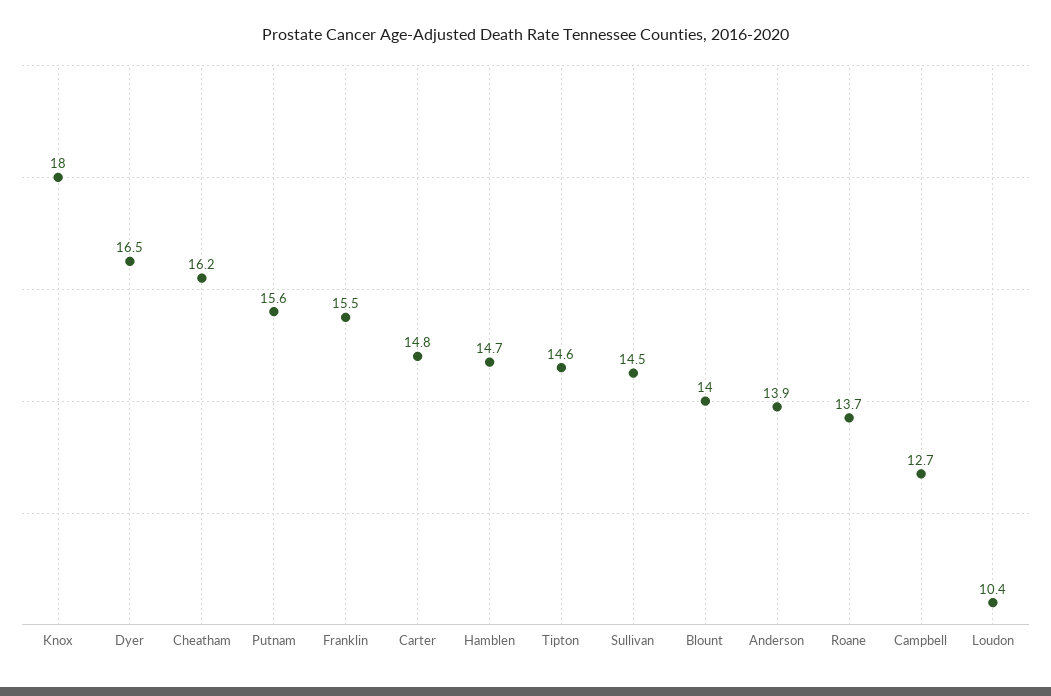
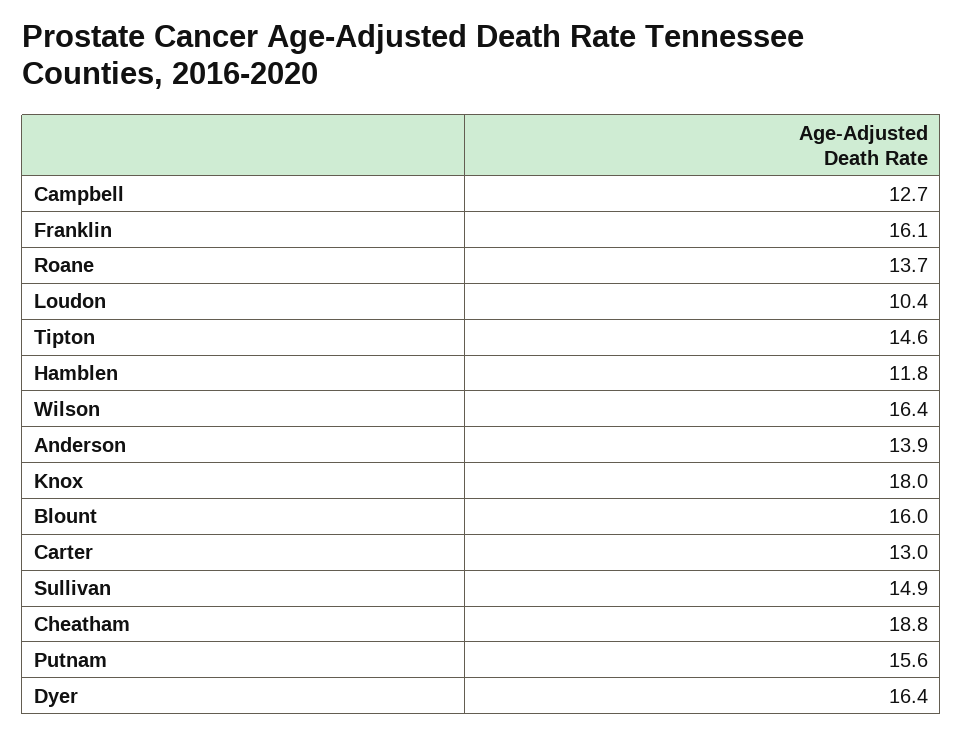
Dyer: 16.5 -> 16.4
Cheatham: 16.2 -> 18.8
Franklin: 15.5 -> 16.1
Carter: 14.8 -> 13
Hamblen: 14.7 -> 11.8
Sullivan: 14.5 -> 14.9
Blount: 14 -> 16
Wilson: none -> 16.4

